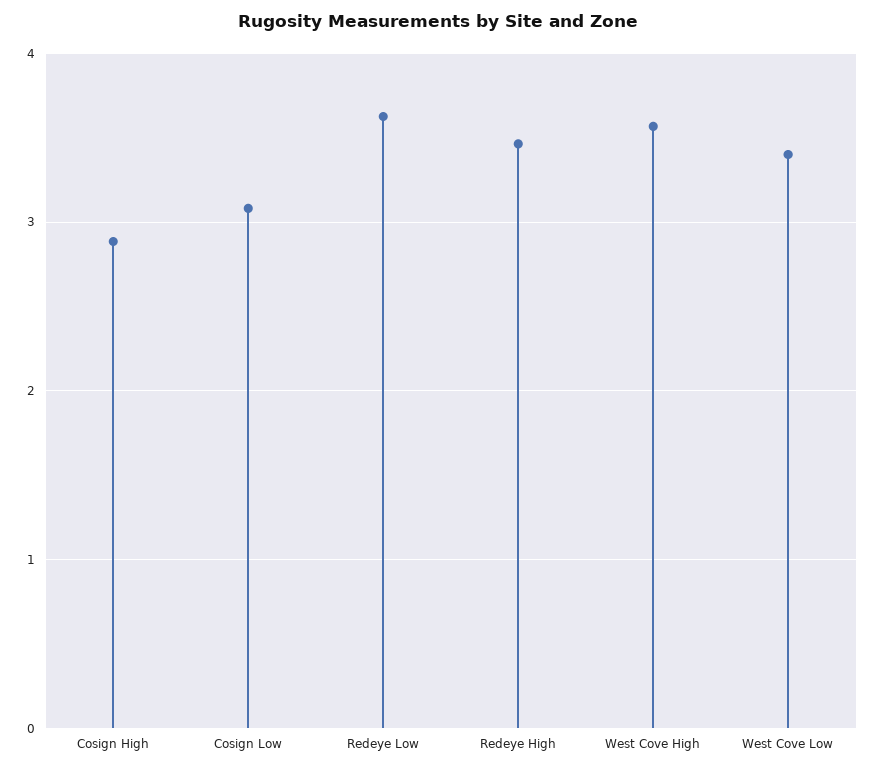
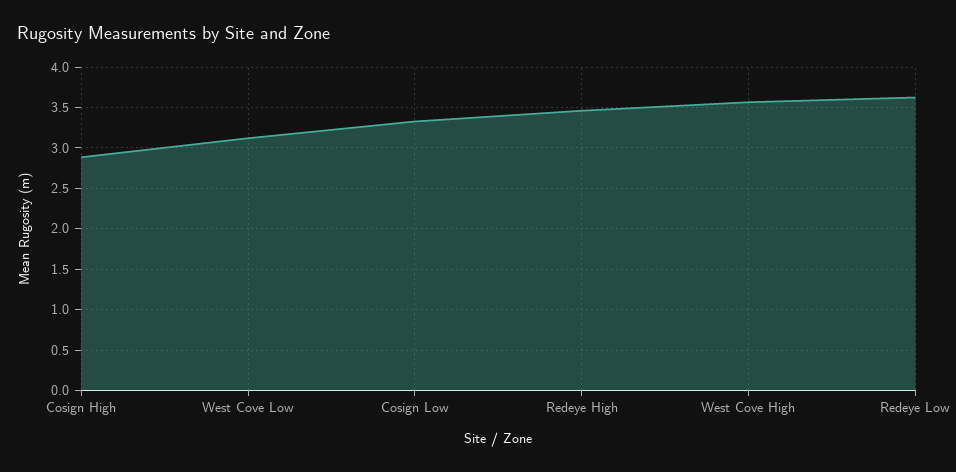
Cosign Low: 3.1 -> 3.3
West Cove Low: 3.4 -> 3.1

